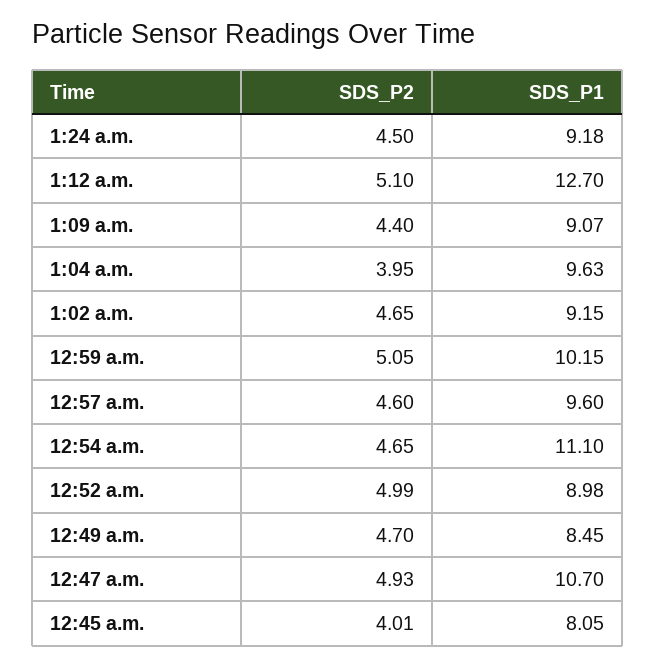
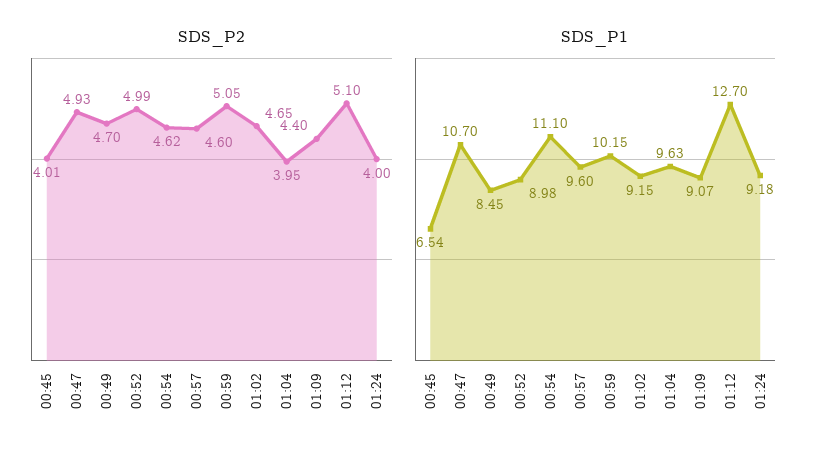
SDS_P2, 1:24 a.m.: 4.5 -> 4
SDS_P2, 12:54 a.m.: 4.65 -> 4.62
SDS_P1, 12:45 a.m.: 8.05 -> 6.54

